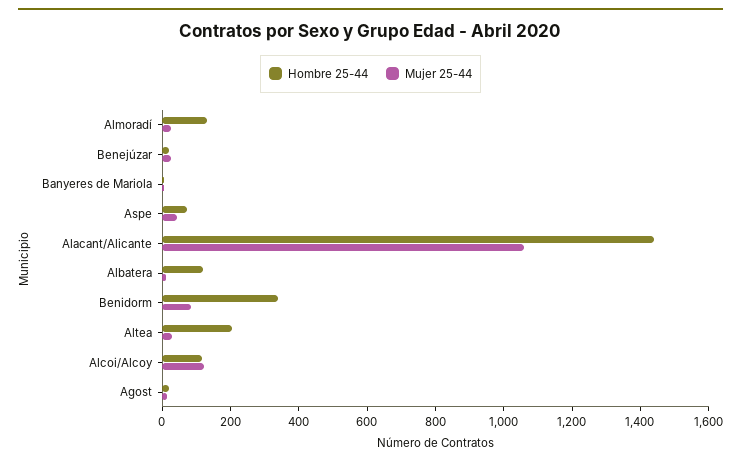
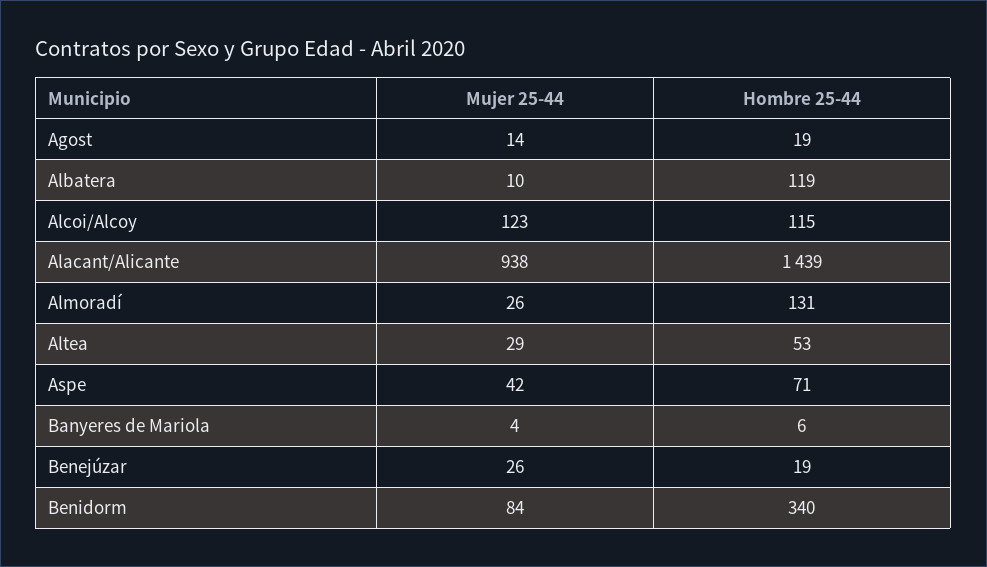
Mujer 25-44, Alacant/Alicante: 1050 -> 938
Hombre 25-44, Altea: 200 -> 53

